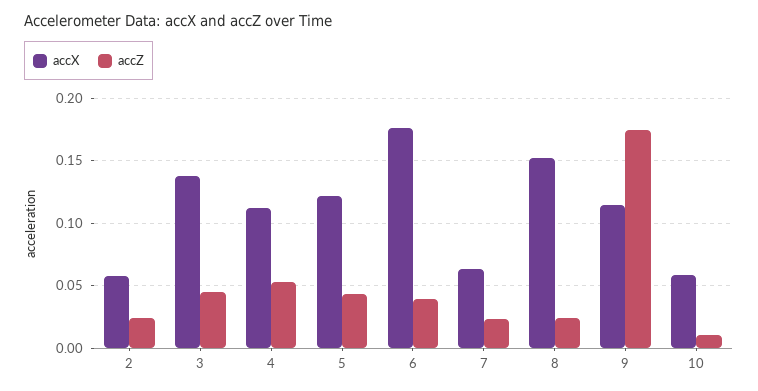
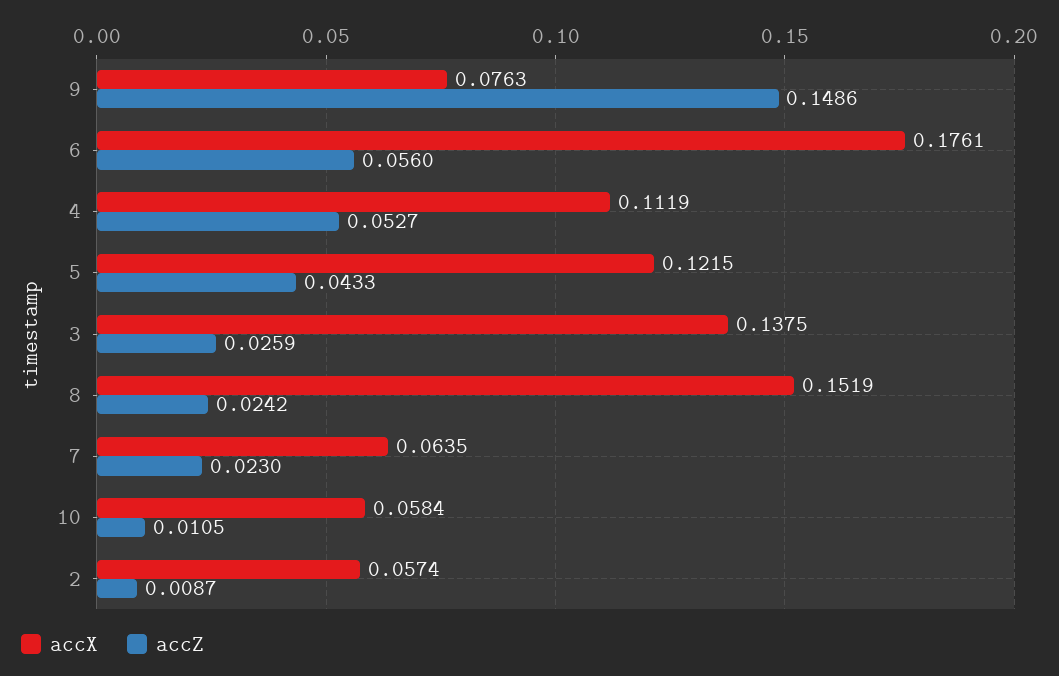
accZ, 2: 0.025 -> 0.0087
accZ, 3: 0.045 -> 0.0259
accZ, 6: 0.04 -> 0.056
accX, 9: 0.115 -> 0.0763
accZ, 9: 0.175 -> 0.1486

